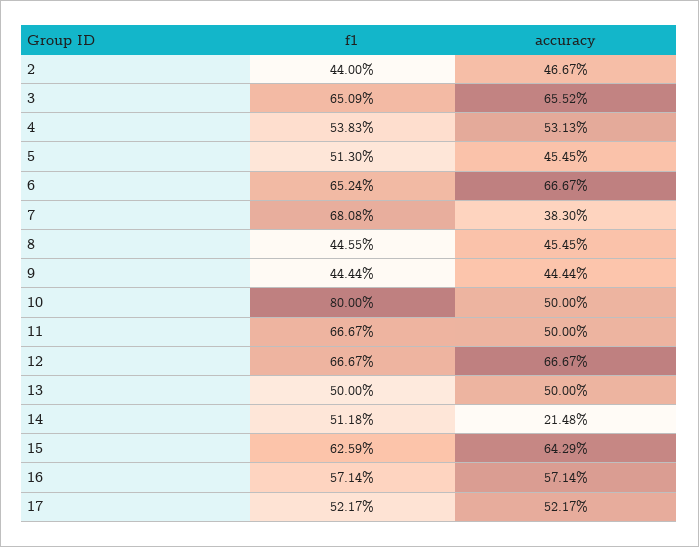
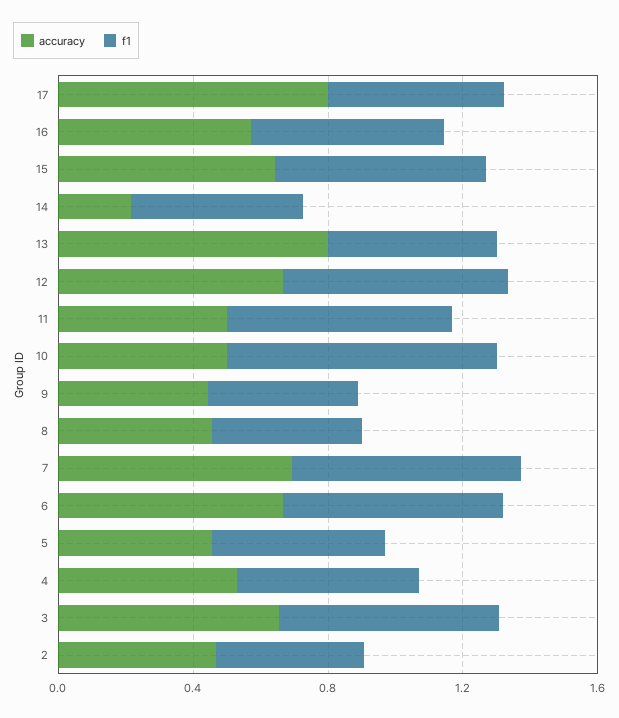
accuracy, 7: 0.383 -> 0.7
accuracy, 13: 0.5 -> 0.8
accuracy, 17: 0.5217 -> 0.8

